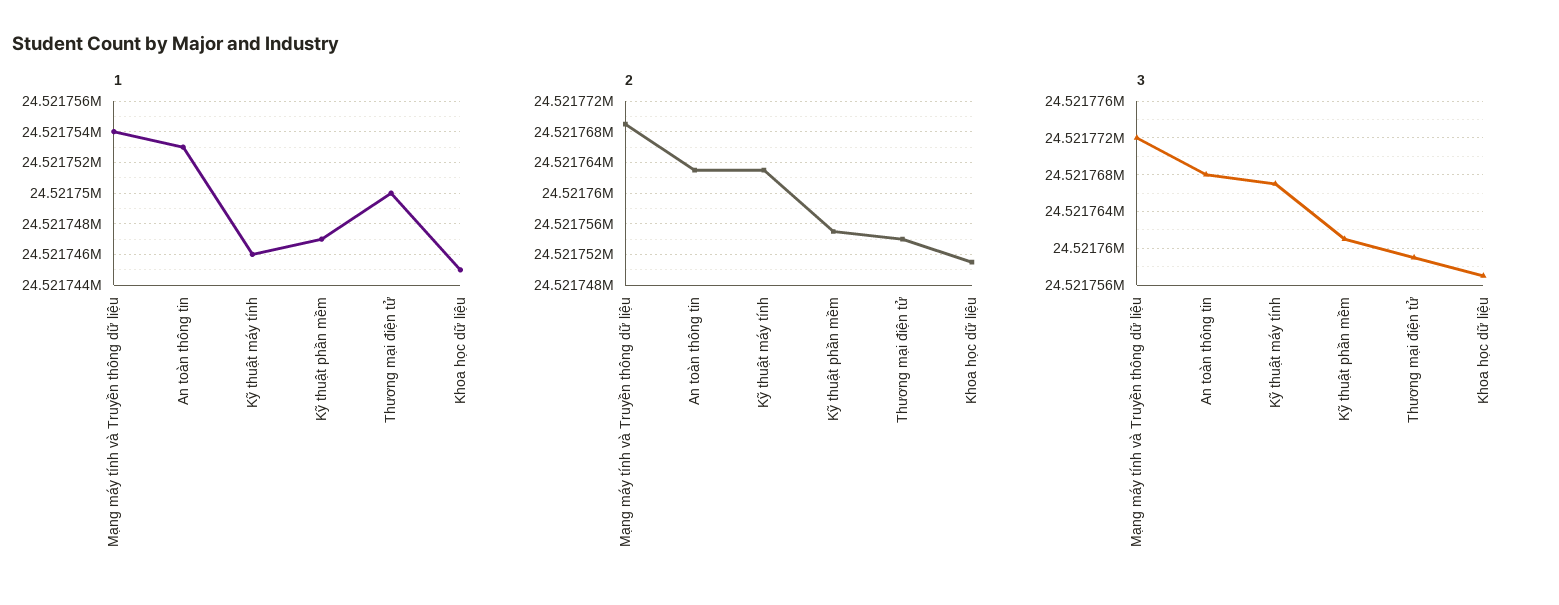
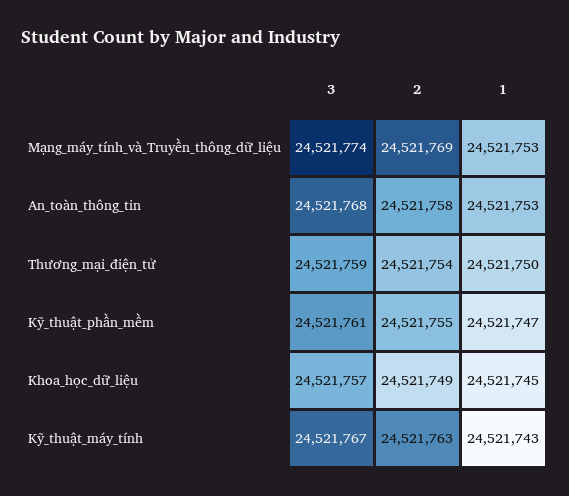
1, Mạng máy tính và Truyền thông dữ liệu: 24521754 -> 24521753
1, Kỹ thuật máy tính: 24521746 -> 24521743
2, An toàn thông tin: 24521763 -> 24521758
2, Khoa học dữ liệu: 24521751 -> 24521749
3, Mạng máy tính và Truyền thông dữ liệu: 24521772 -> 24521774

